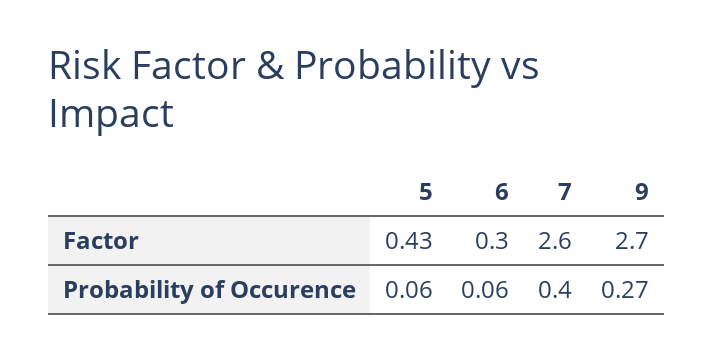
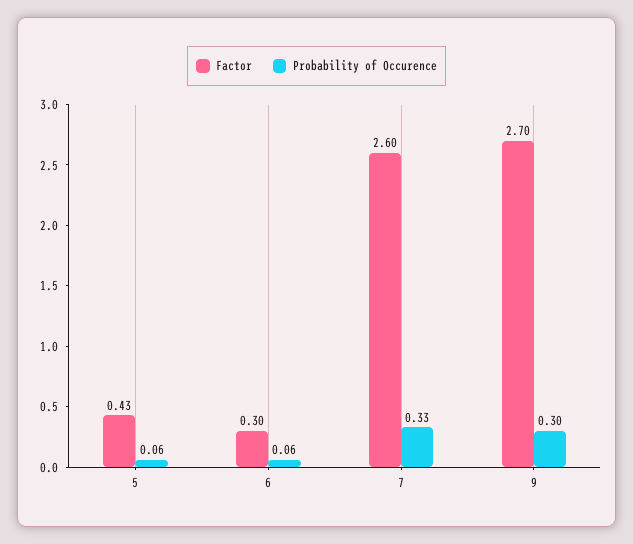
Probability of Occurence, 7: 0.4 -> 0.33
Probability of Occurence, 9: 0.27 -> 0.3

